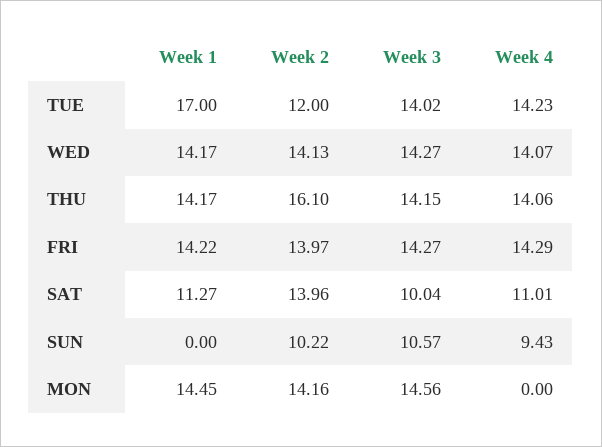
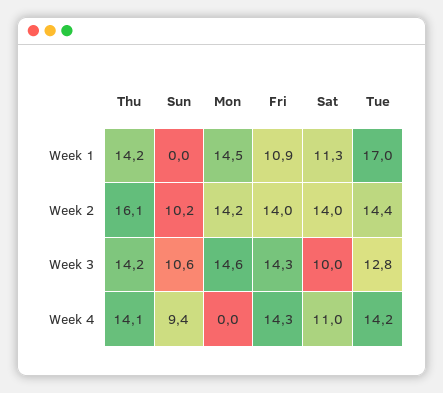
Week 2, TUE: 12 -> 14.4
Week 3, TUE: 14.02 -> 12.8
Week 1, WED: 14.17 -> none
Week 2, WED: 14.13 -> none
Week 3, WED: 14.27 -> none
Week 4, WED: 14.07 -> none
Week 1, FRI: 14.22 -> 10.9

